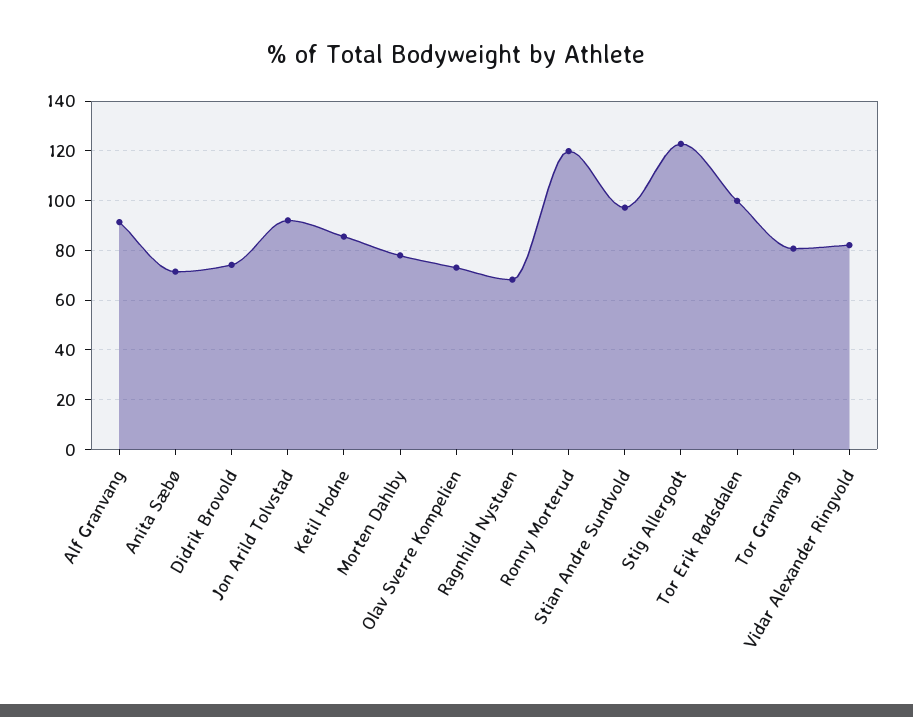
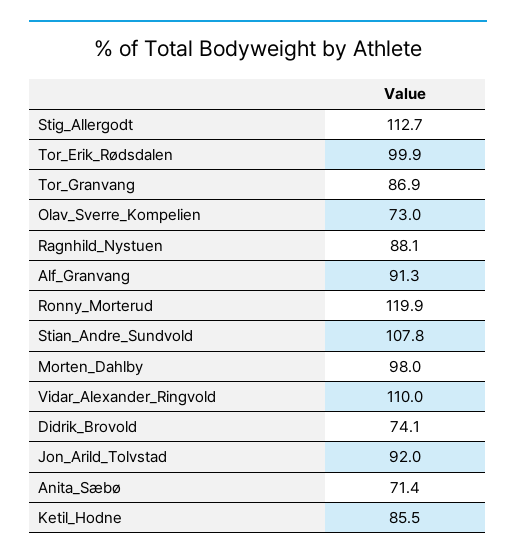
Morten Dahlby: 77.5 -> 98
Ragnhild Nystuen: 67.5 -> 88.1
Stian Andre Sundvold: 97.5 -> 107.8
Stig Allergodt: 122.5 -> 112.7
Tor Granvang: 80 -> 86.9
Vidar Alexander Ringvold: 82.5 -> 110

